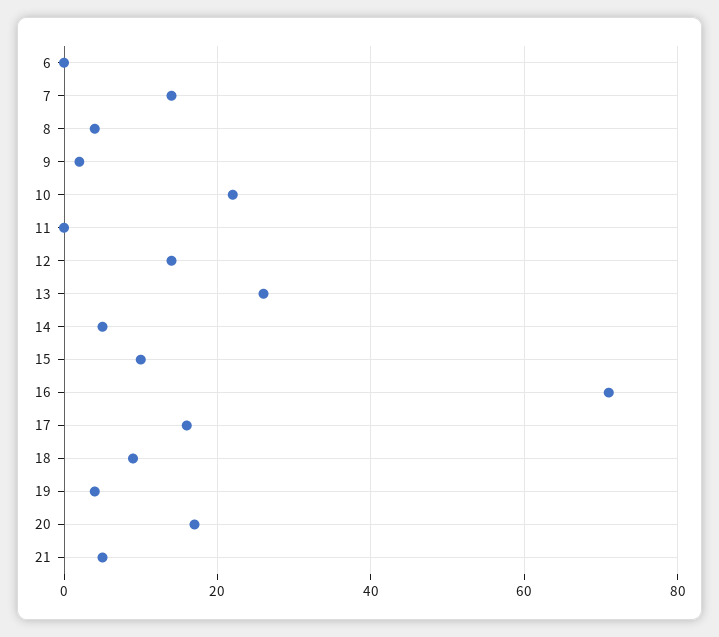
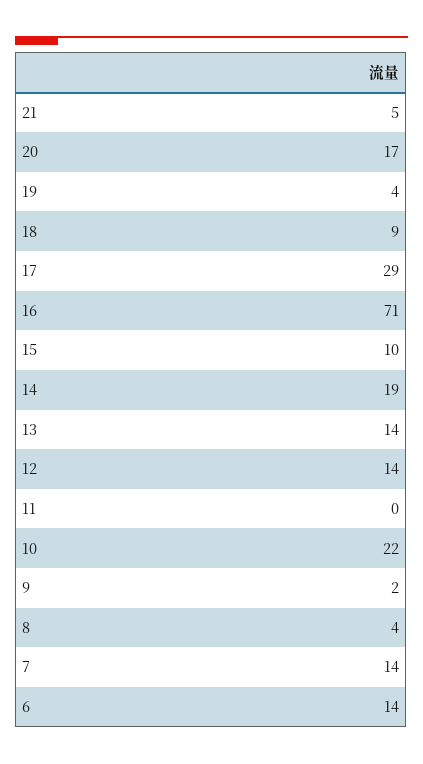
6: 0 -> 14
13: 25 -> 14
14: 5 -> 19
17: 15 -> 29

